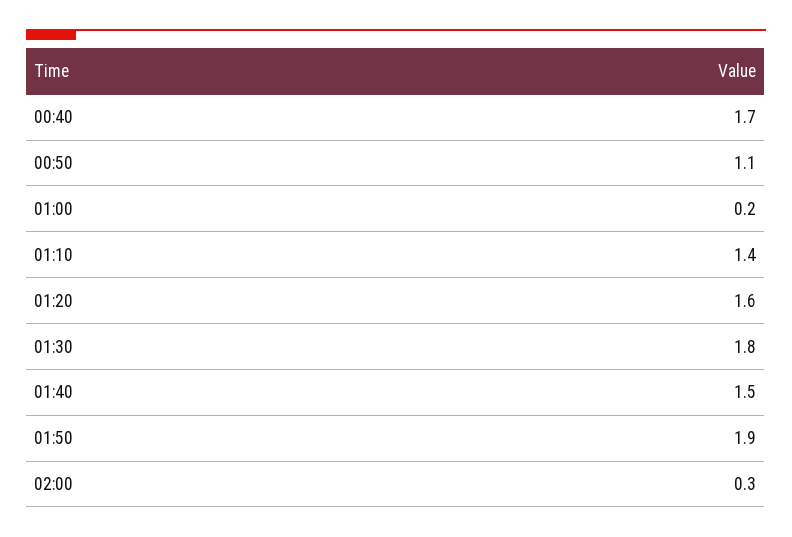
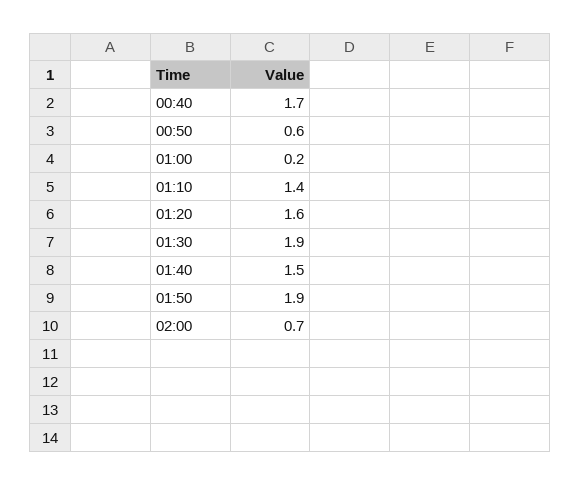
00:50: 1.1 -> 0.6
01:30: 1.8 -> 1.9
02:00: 0.3 -> 0.7

